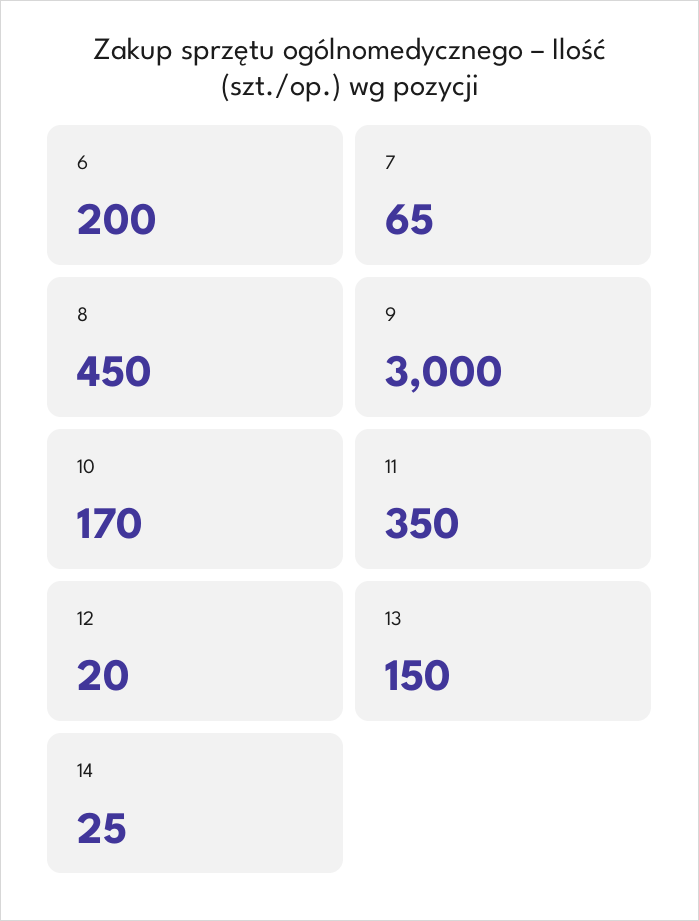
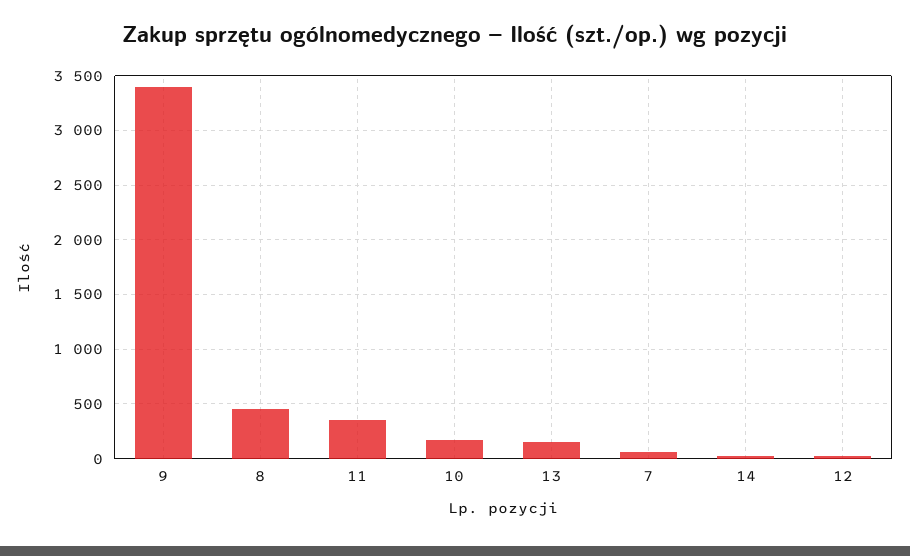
6: 200 -> none
9: 3000 -> 3400

